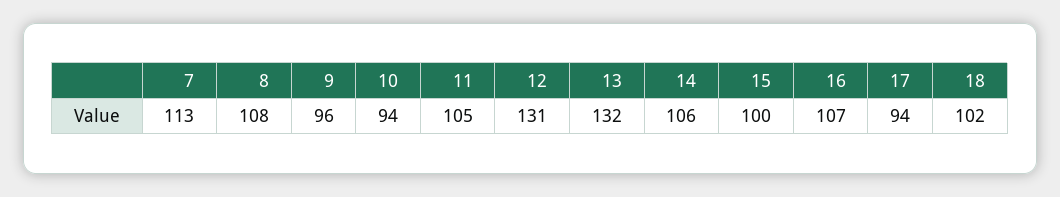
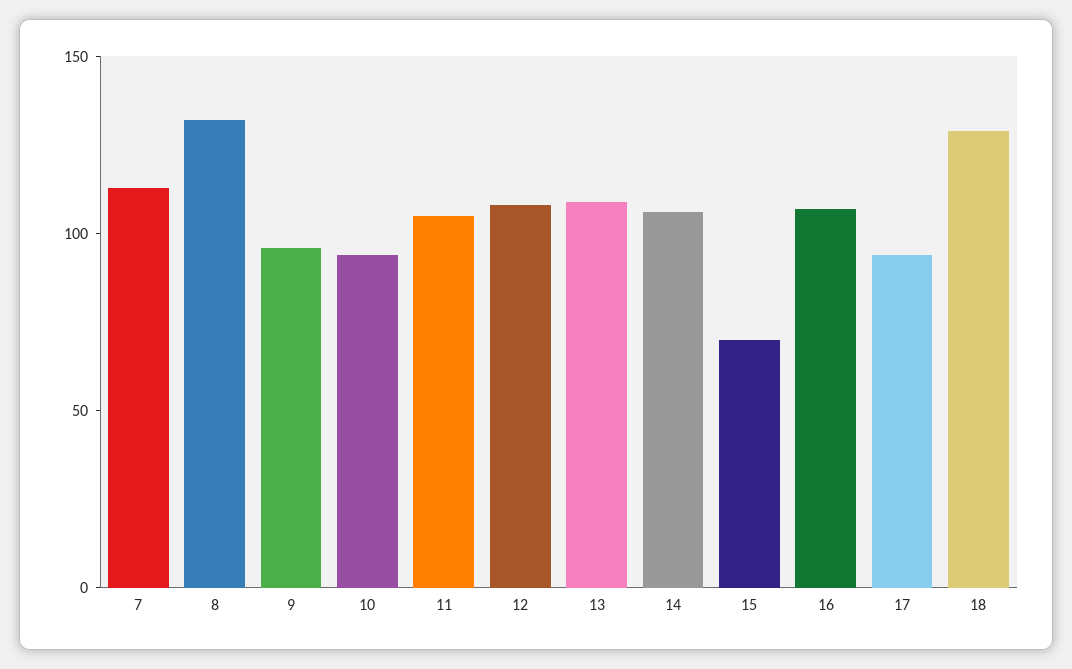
8: 108 -> 130
12: 131 -> 110
13: 132 -> 110
15: 100 -> 70
18: 102 -> 130

